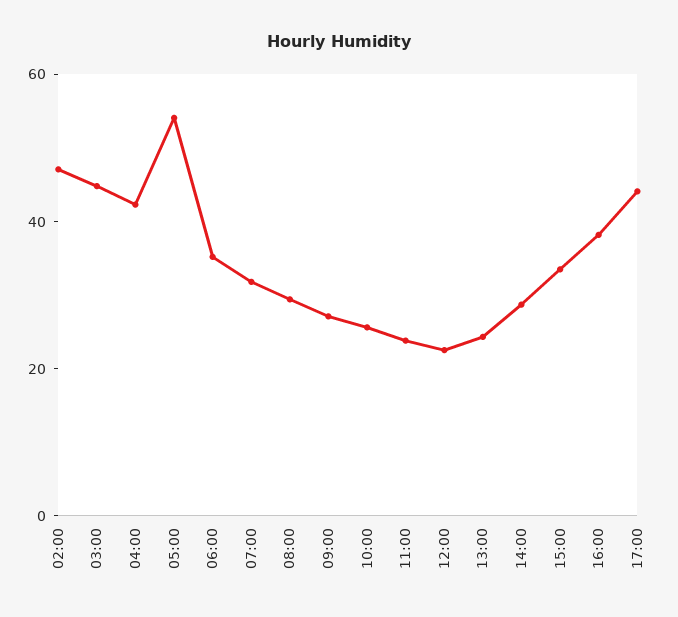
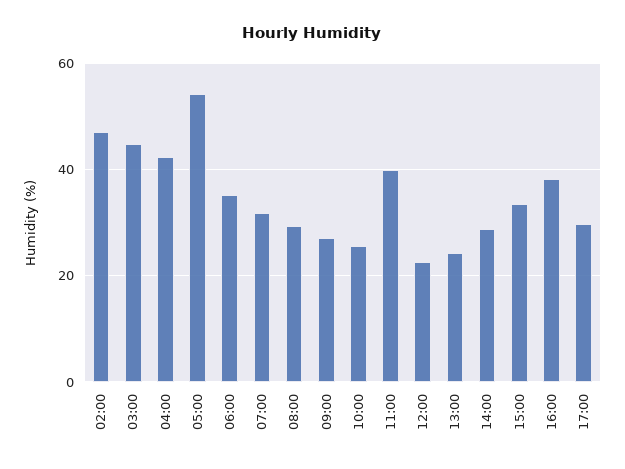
11:00: 25 -> 40
17:00: 45 -> 30

